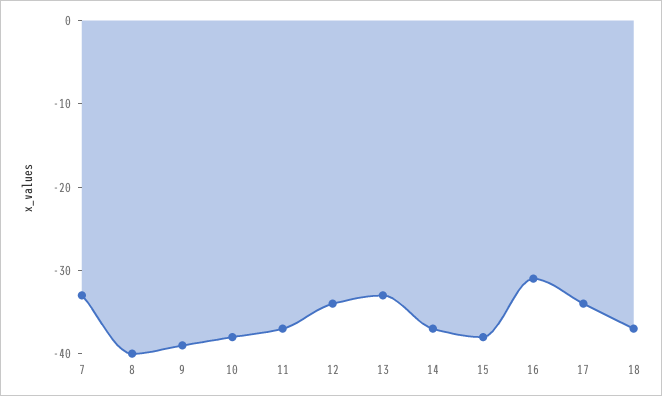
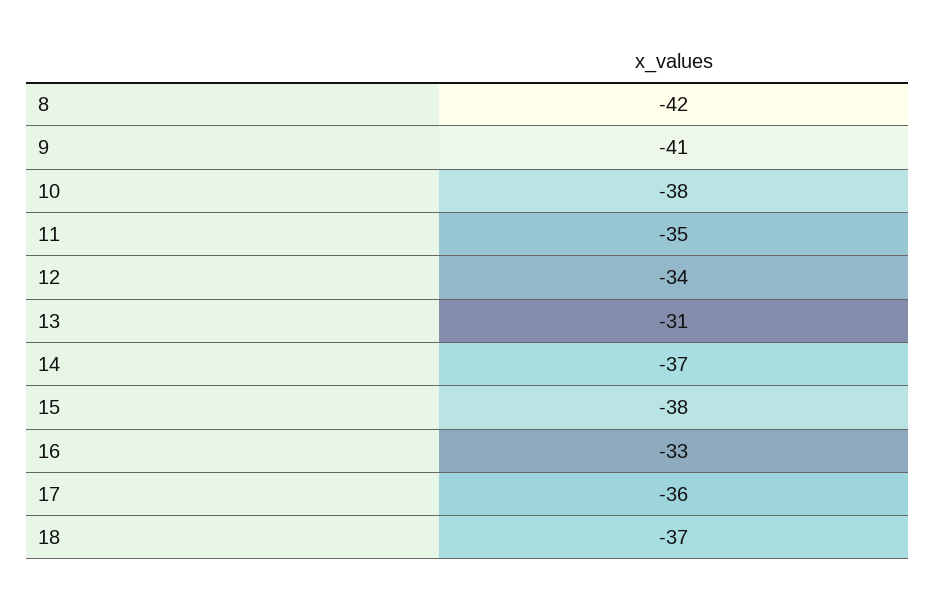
7: -33 -> none
8: -40 -> -42
9: -39 -> -41
11: -37 -> -35
13: -33 -> -31
16: -31 -> -33
17: -34 -> -36

